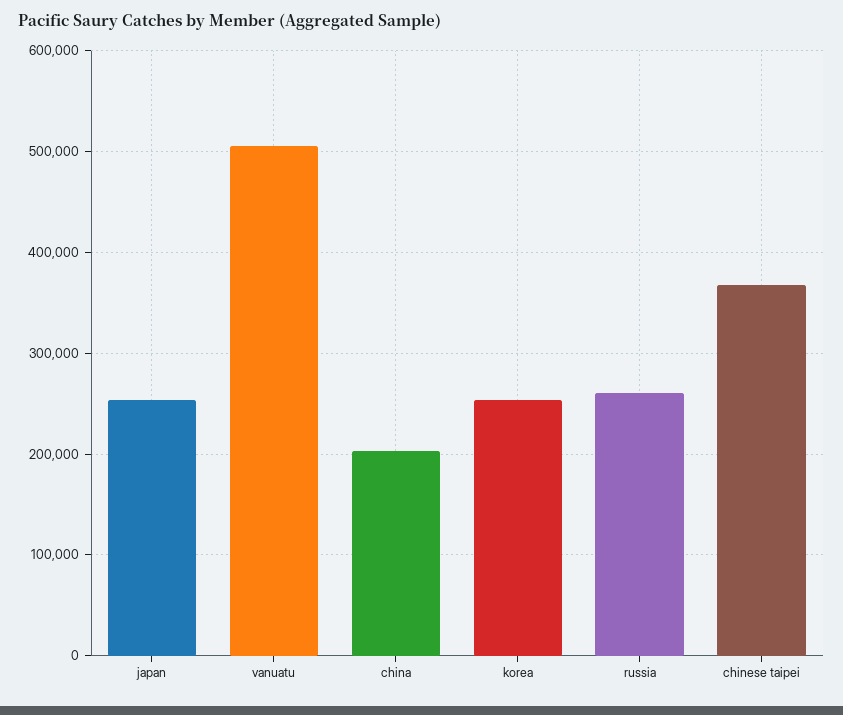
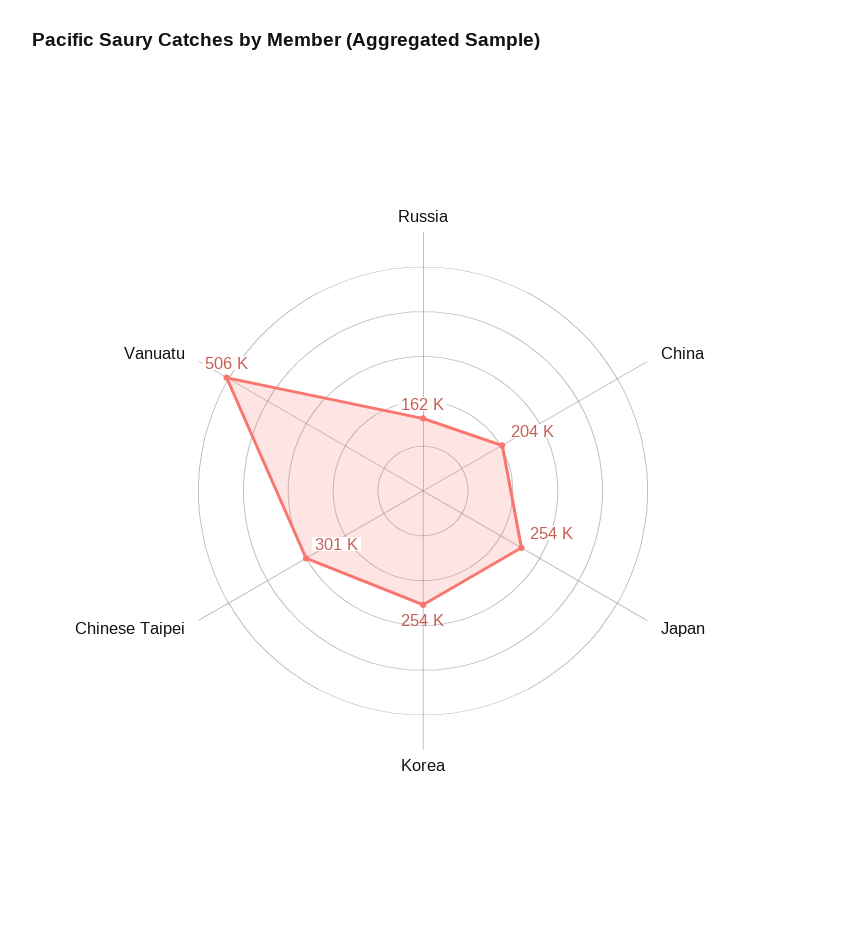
russia: 260000 -> 162000
chinese taipei: 370000 -> 301000

